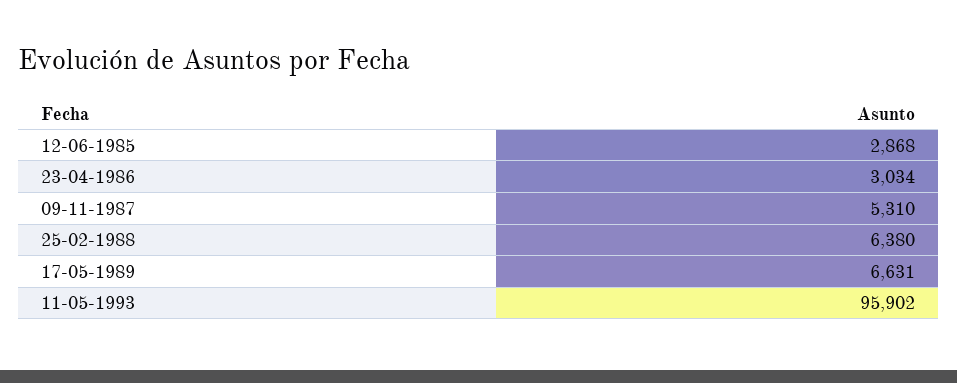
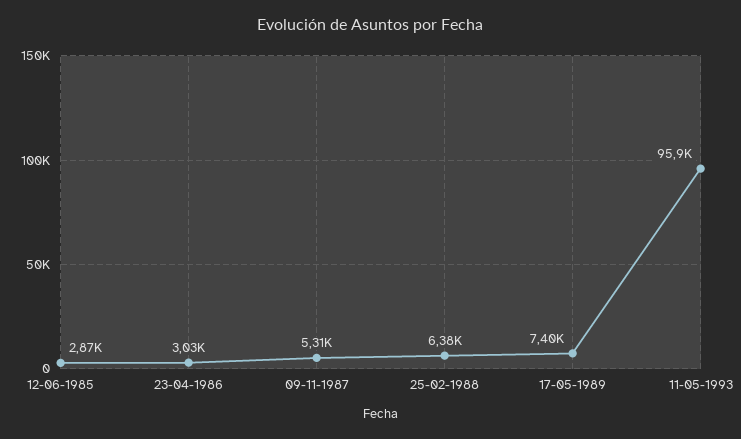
17-05-1989: 6631 -> 7400

